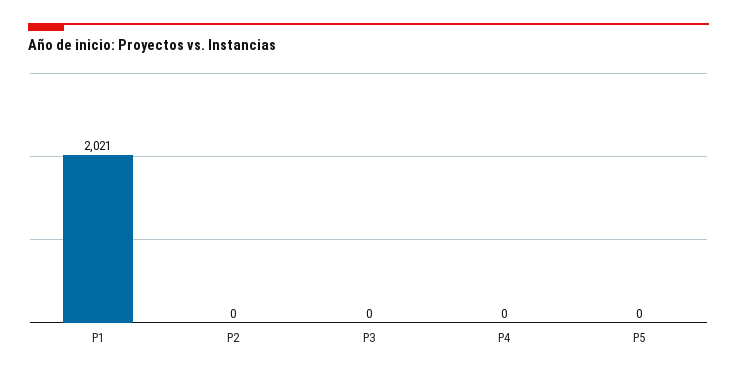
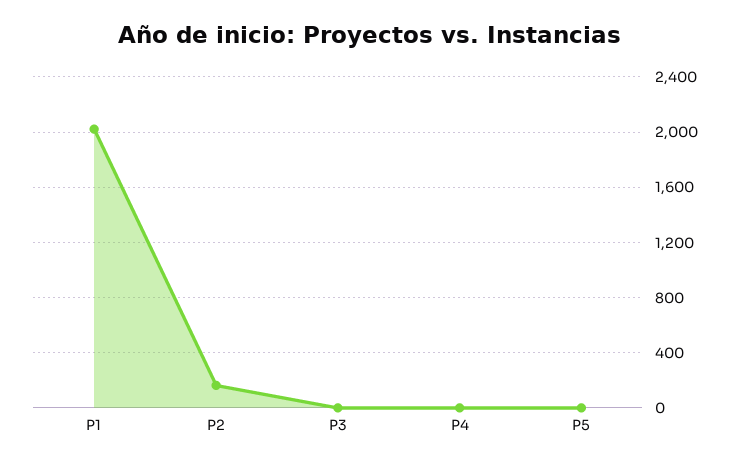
P2: 0 -> 150

